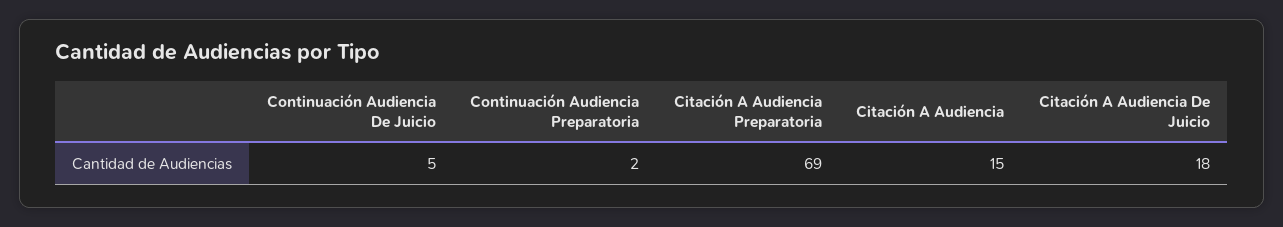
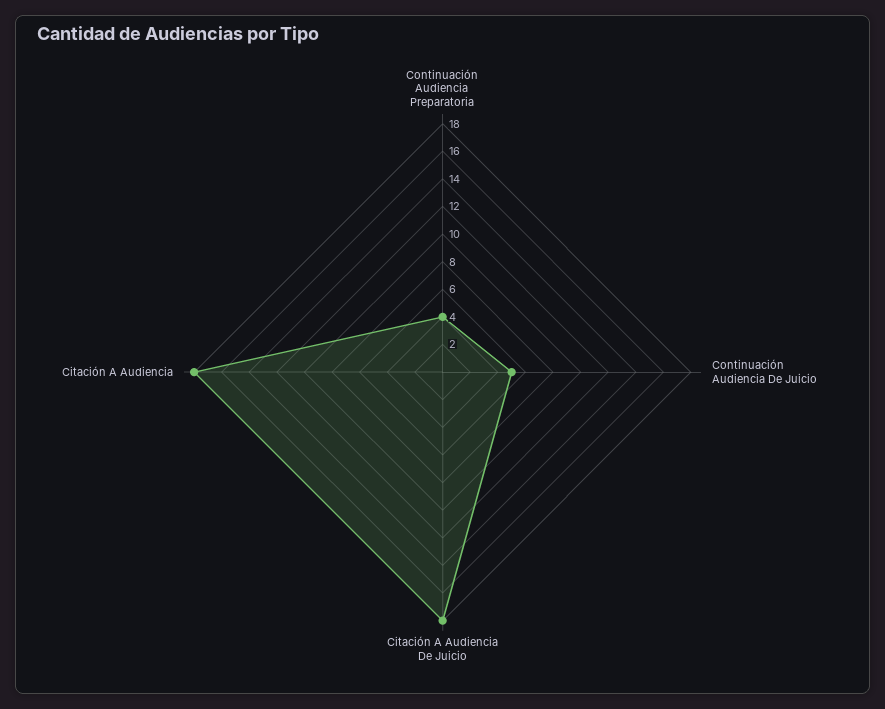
Continuación Audiencia Preparatoria: 2 -> 4
Citación A Audiencia Preparatoria: 69 -> none
Citación A Audiencia: 15 -> 18

